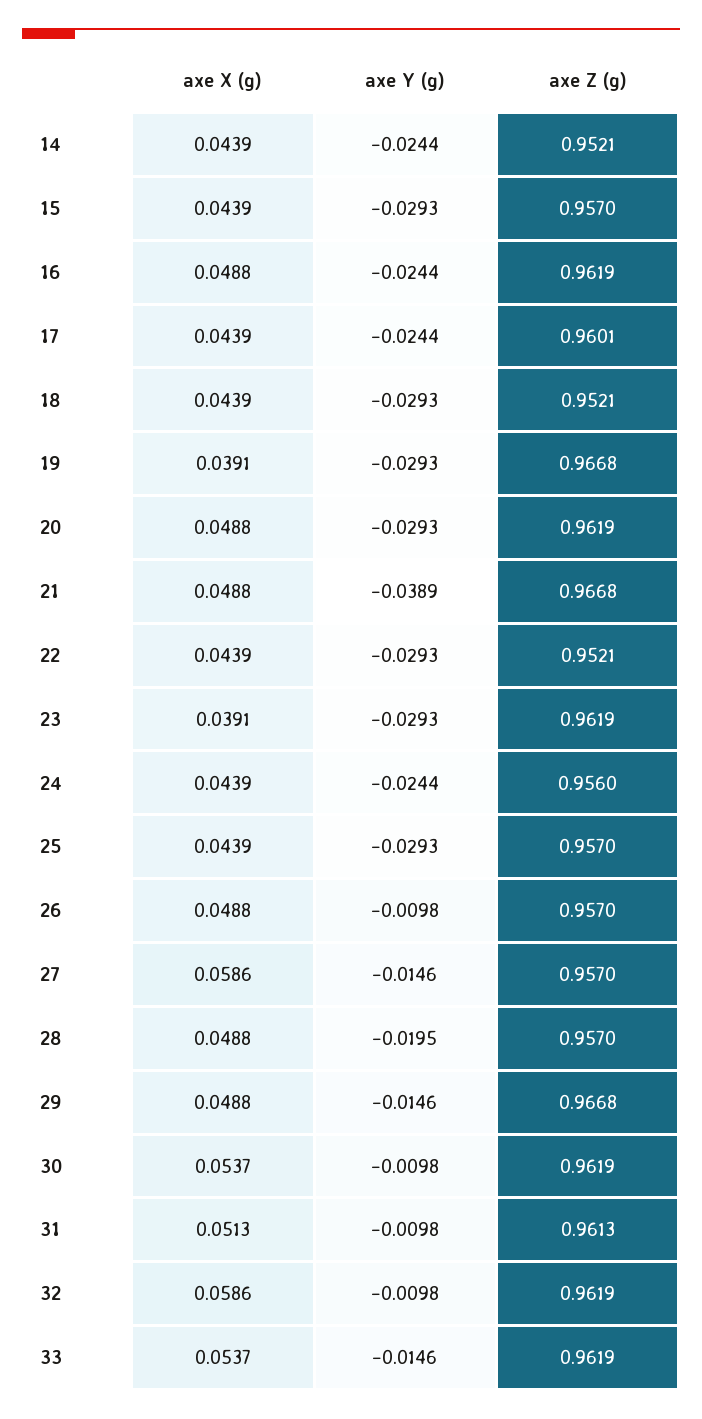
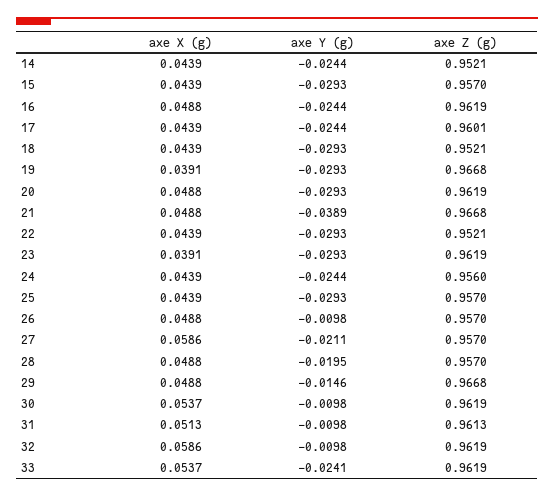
axe Y (g), 27: -0.0146 -> -0.0211
axe Y (g), 33: -0.0146 -> -0.0241

